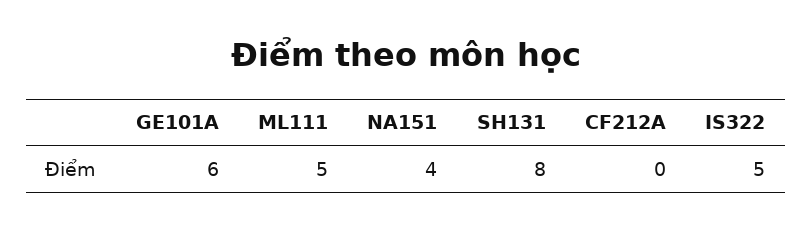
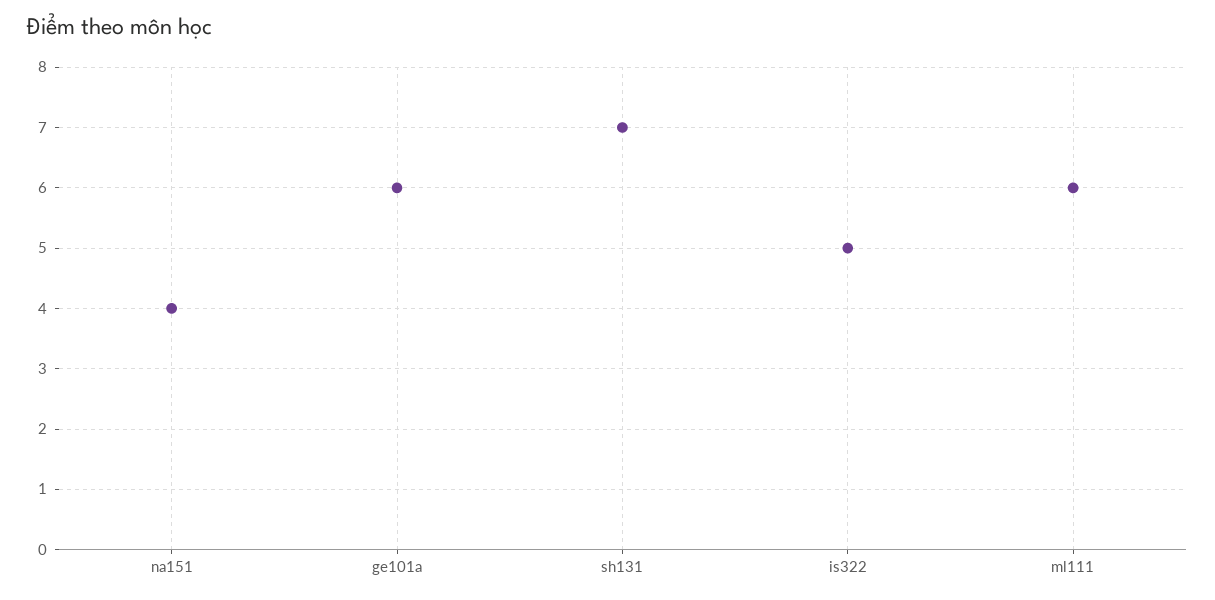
ML111: 5 -> 6
SH131: 8 -> 7
CF212A: 0 -> none

